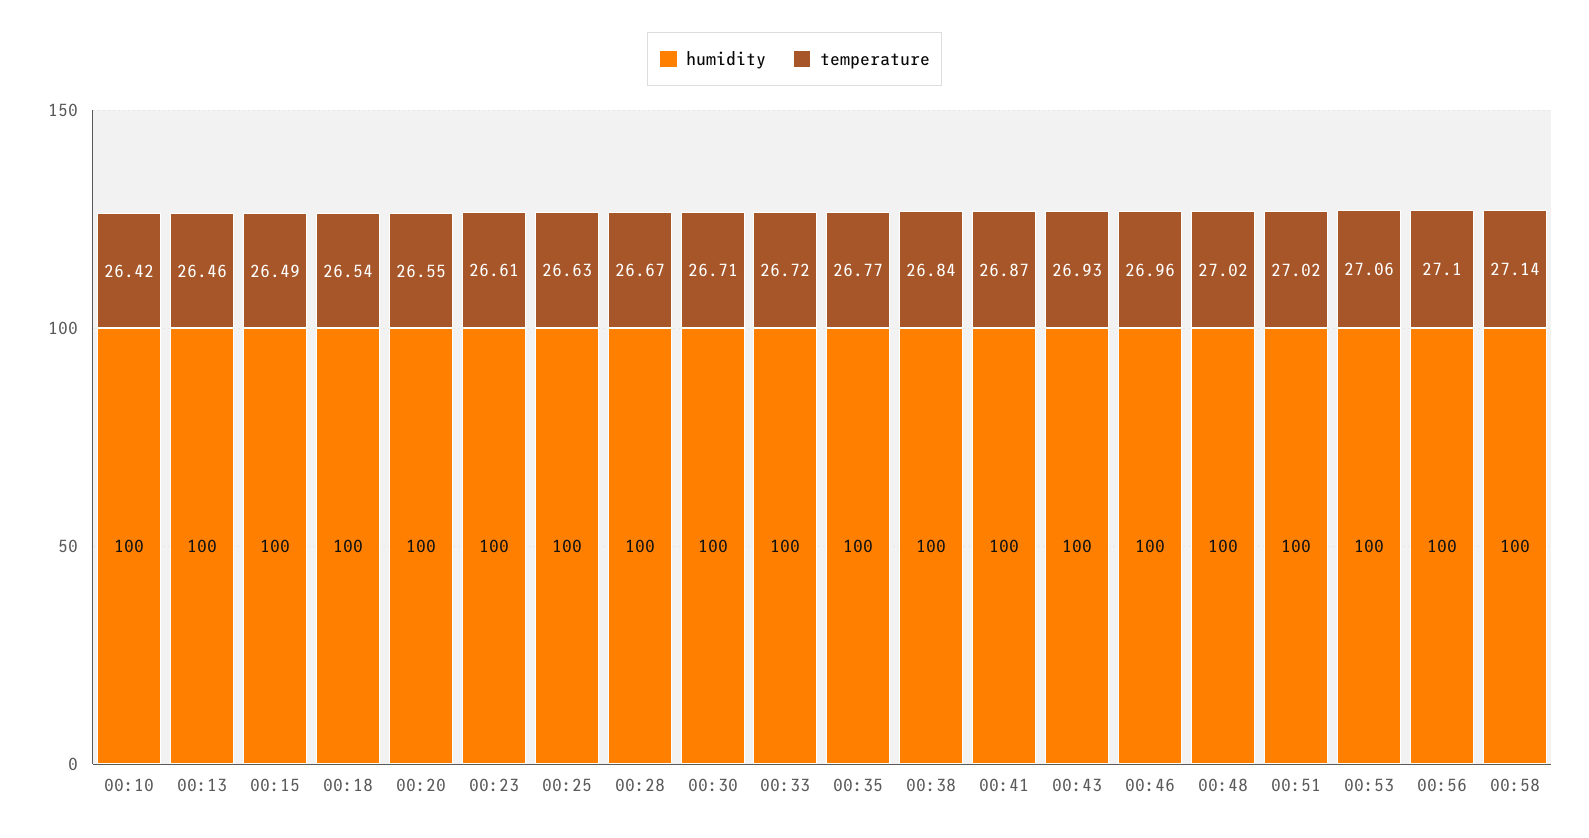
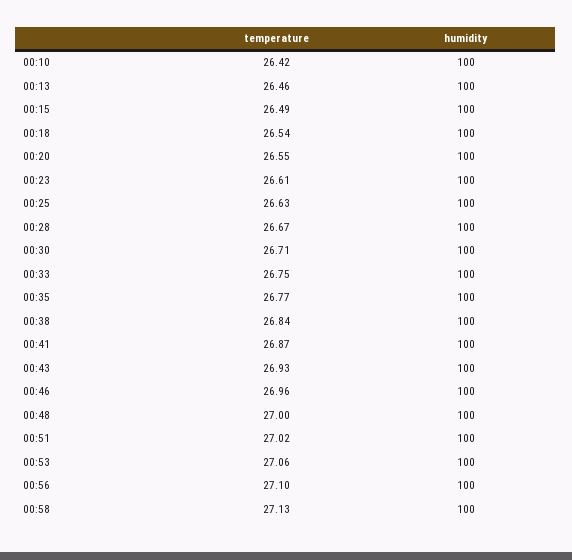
temperature, 00:33: 26.72 -> 26.75
temperature, 00:48: 27.02 -> 27
temperature, 00:58: 27.14 -> 27.13

